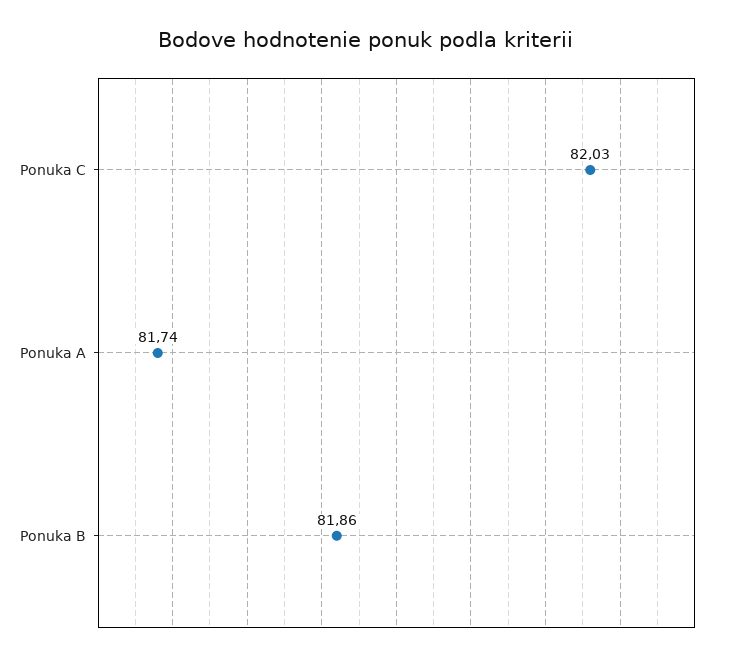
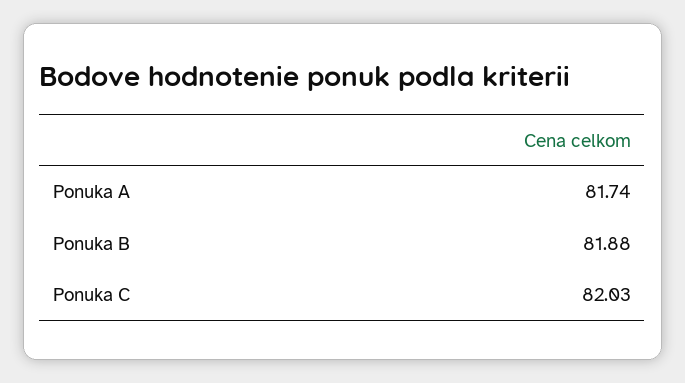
Ponuka B: 81.86 -> 81.88

